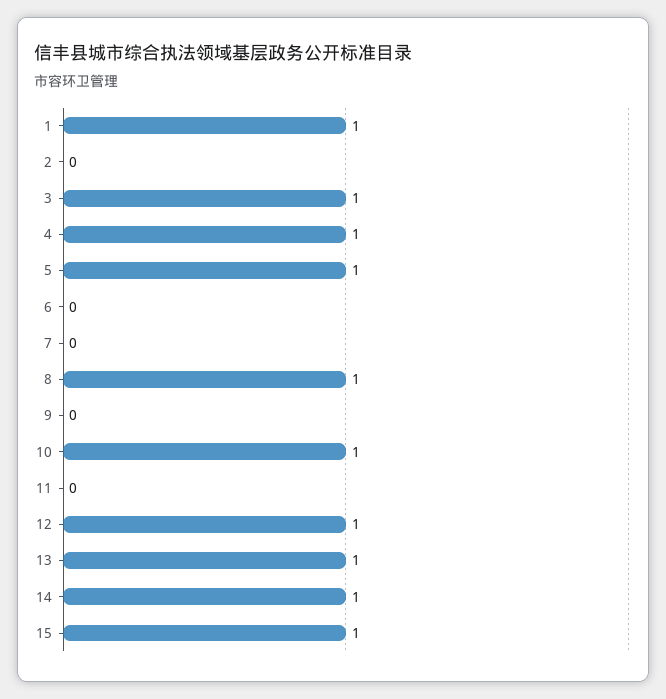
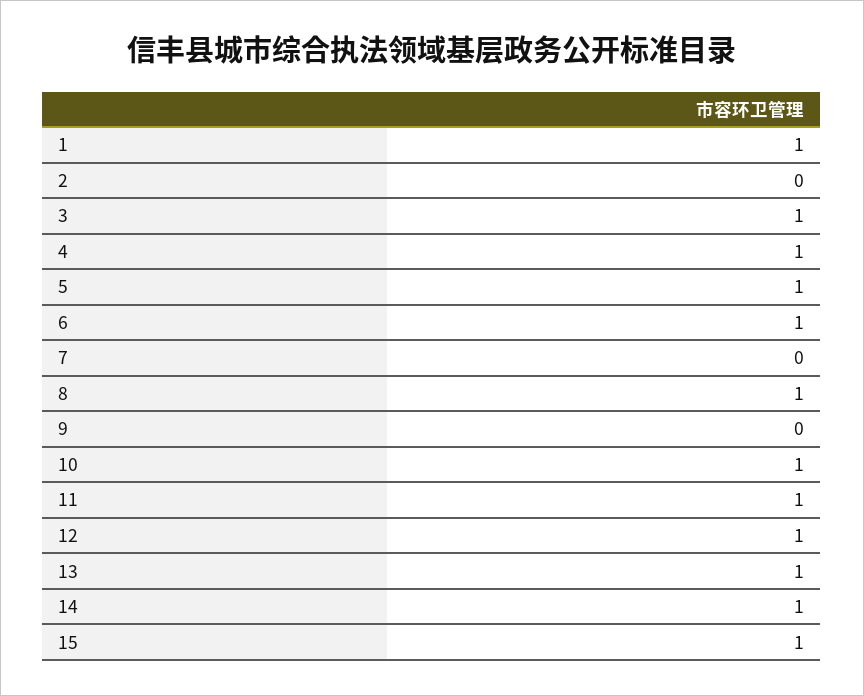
6: 0 -> 1
11: 0 -> 1

